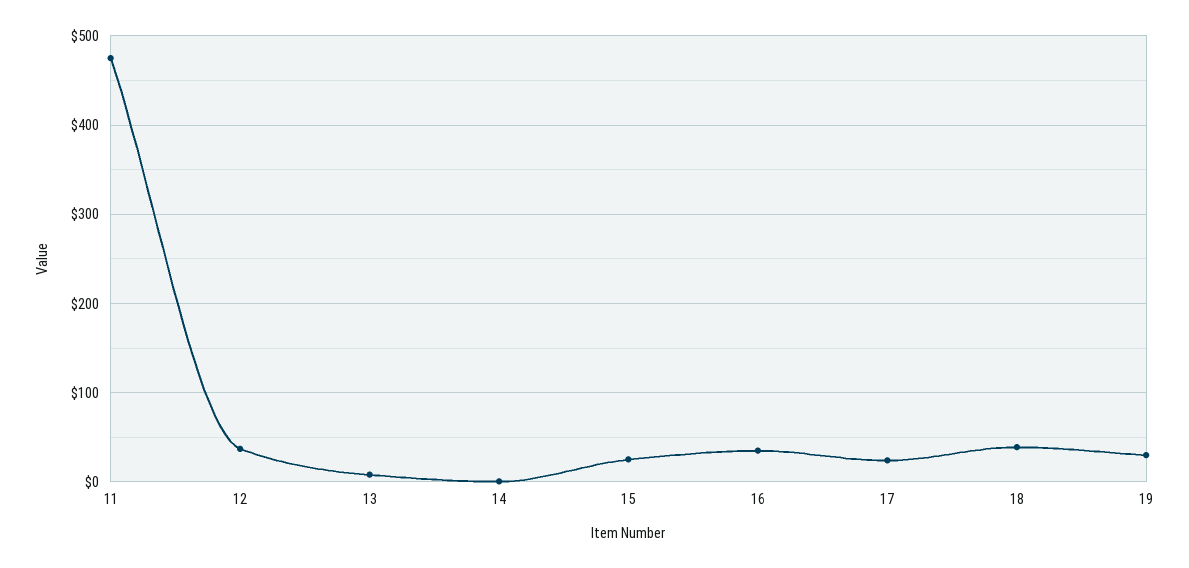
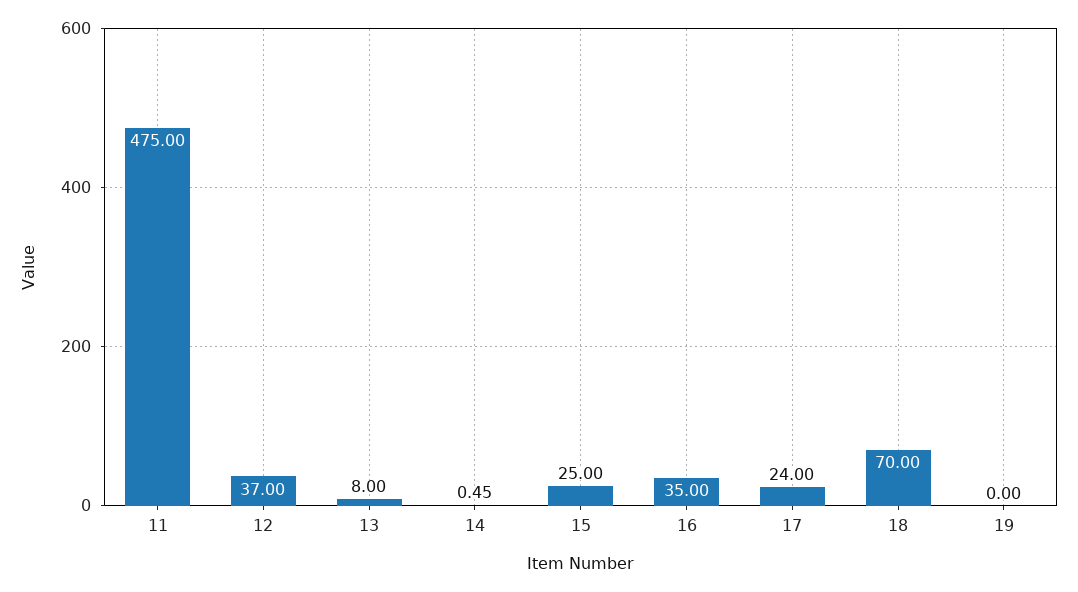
18: 40 -> 70
19: 30 -> 0

